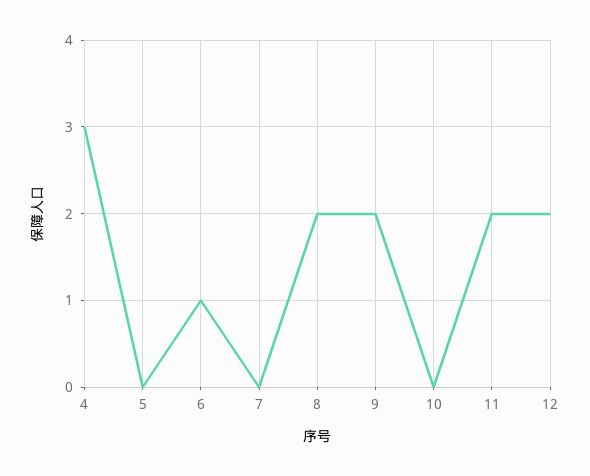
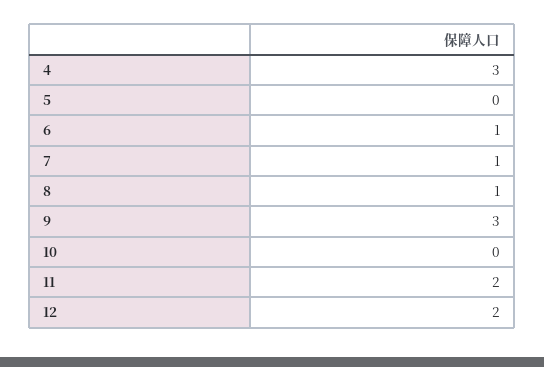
7: 0 -> 1
8: 2 -> 1
9: 2 -> 3

